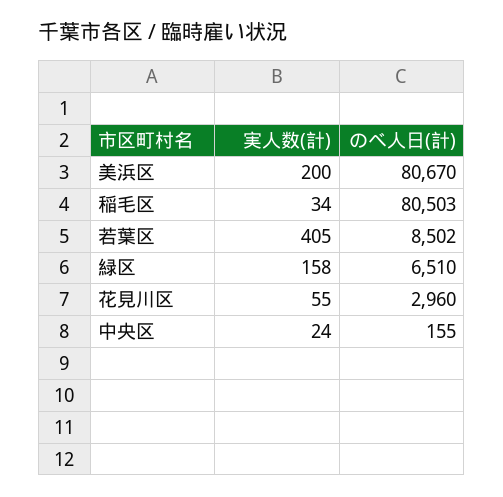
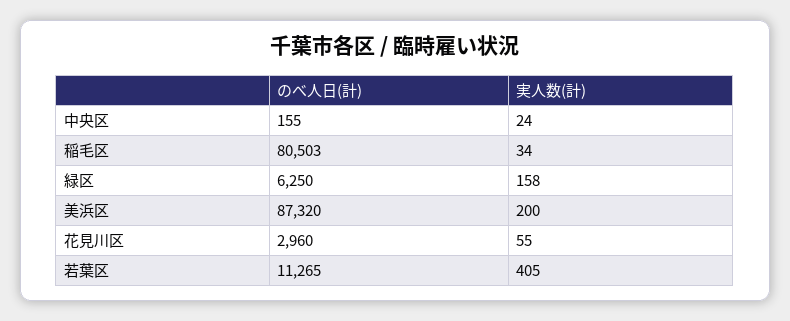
のべ人日(計), 美浜区: 80670 -> 87320
のべ人日(計), 若葉区: 8502 -> 11265
のべ人日(計), 緑区: 6510 -> 6250

